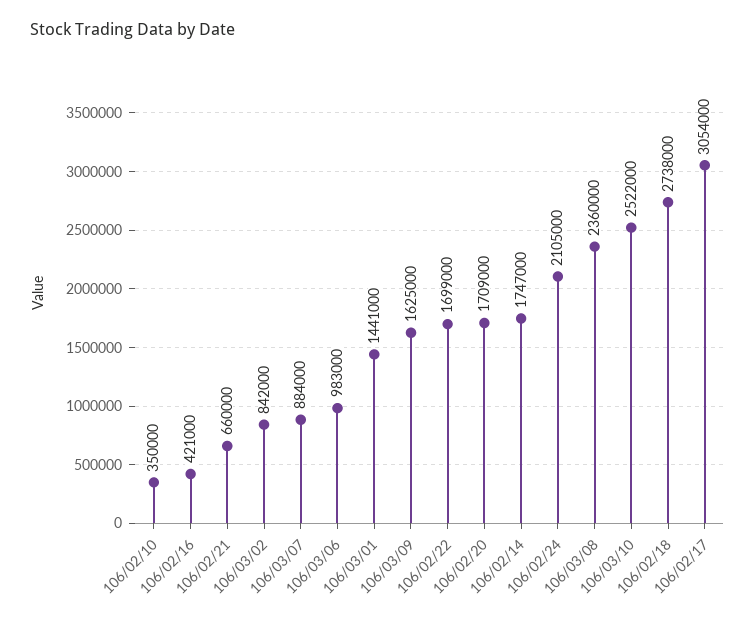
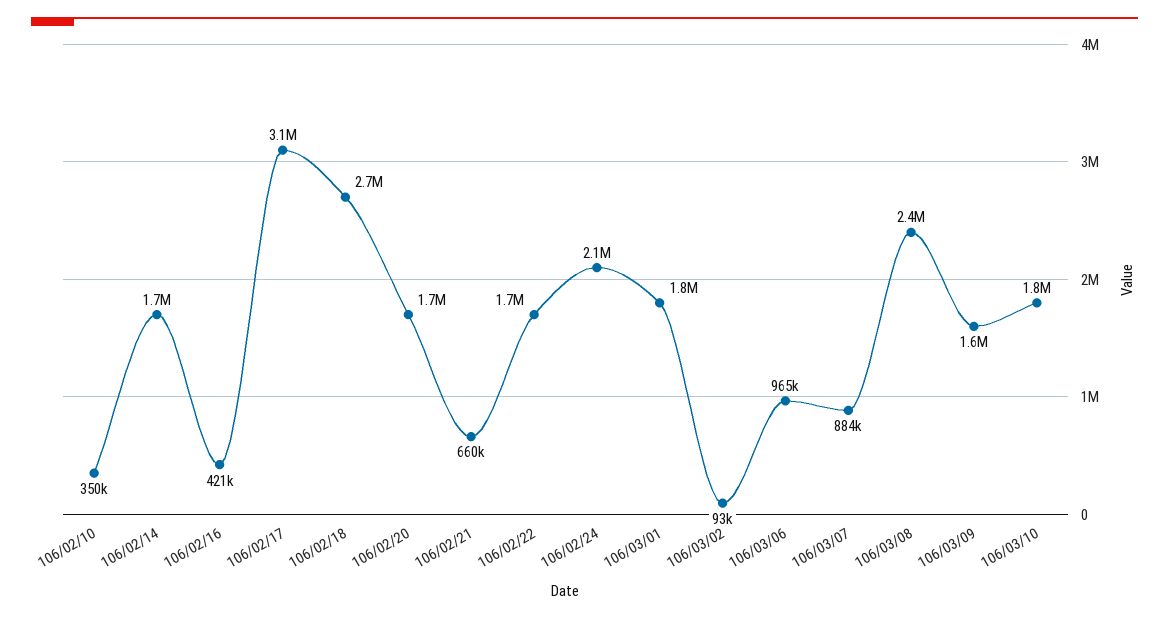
106/03/02: 842000 -> 93000
106/03/06: 983000 -> 965000
106/03/01: 1441000 -> 1800000
106/03/10: 2522000 -> 1800000

